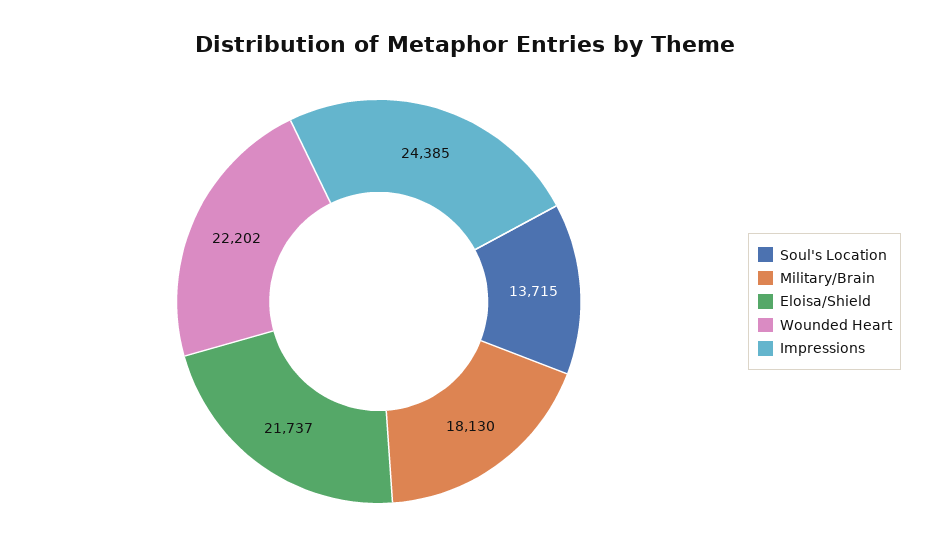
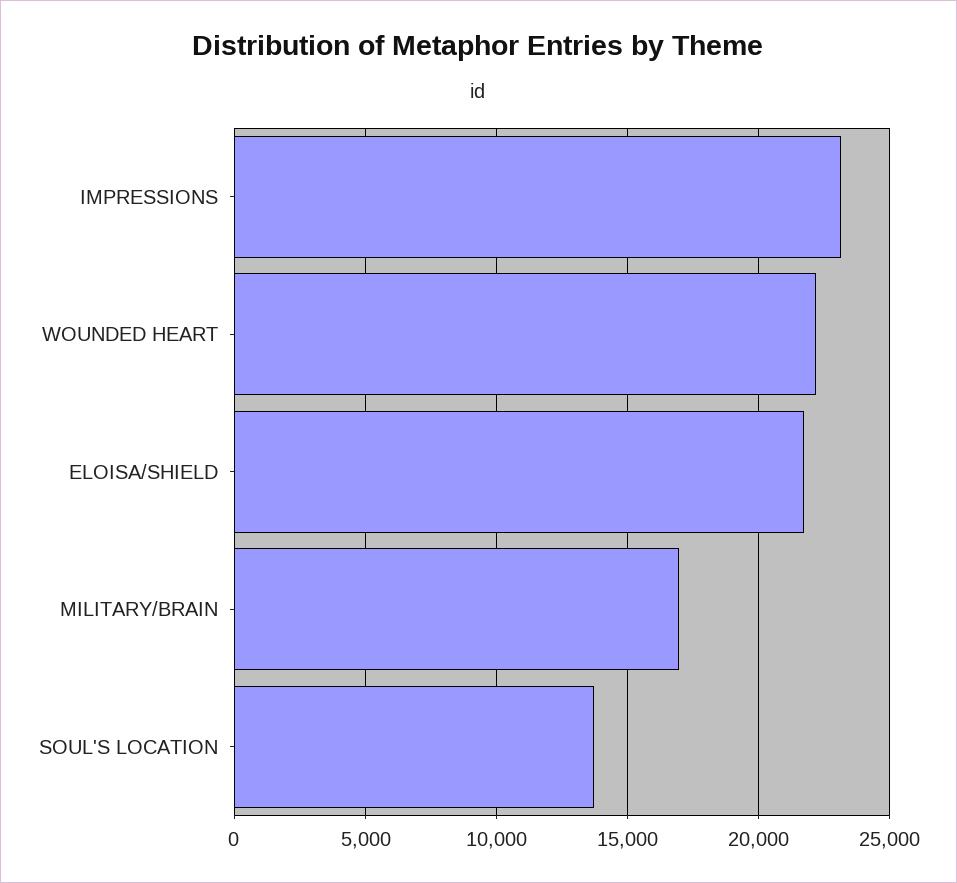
Military/Brain: 18130 -> 17000
Impressions: 24385 -> 23000

